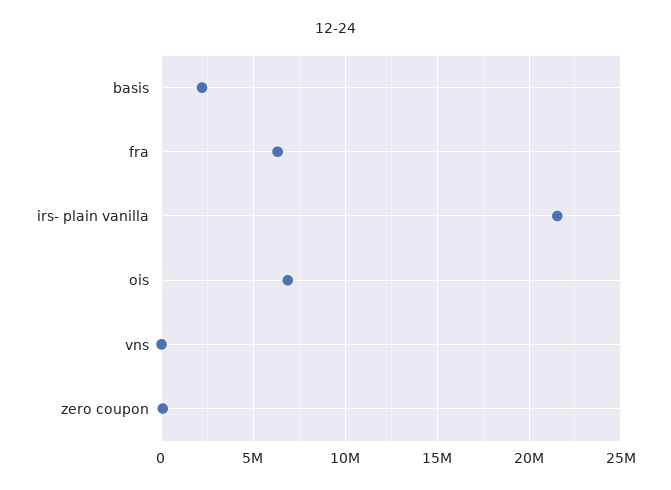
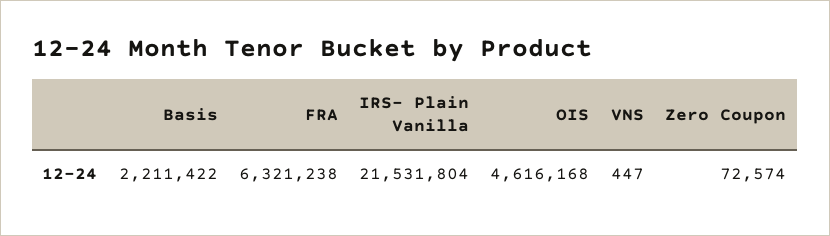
ois: 7000000 -> 4616168

